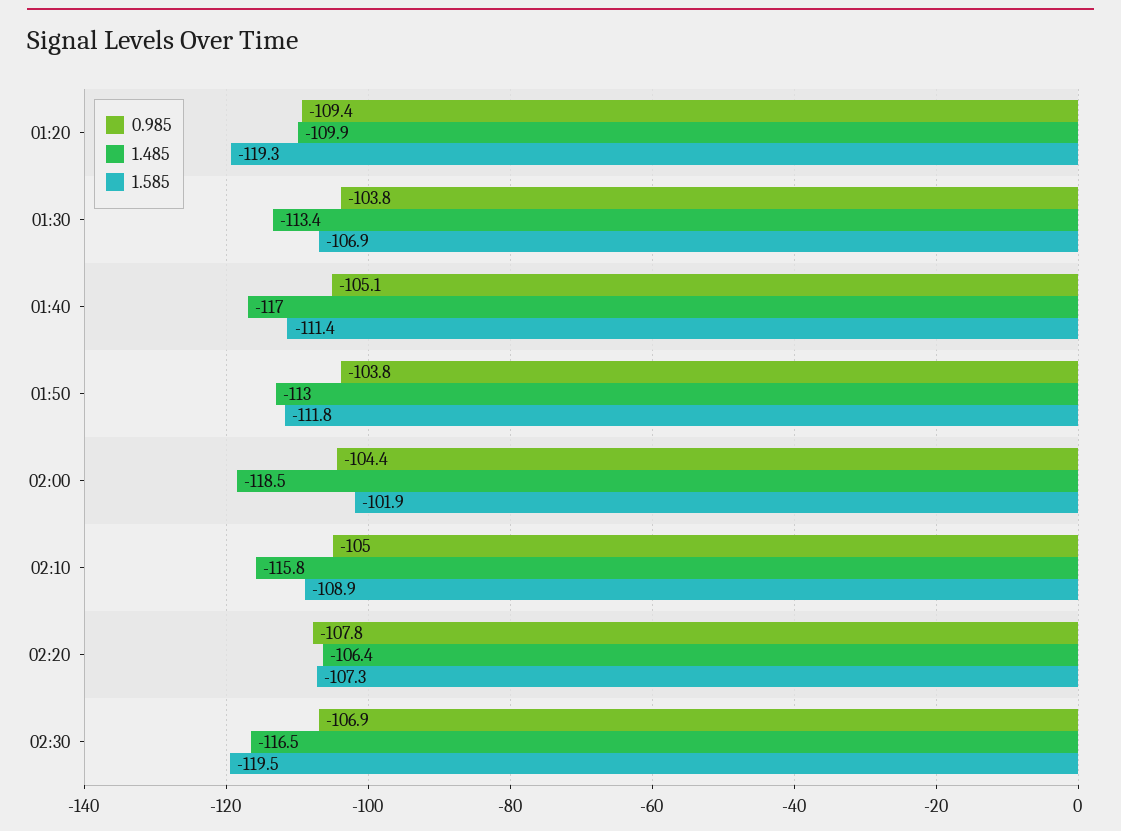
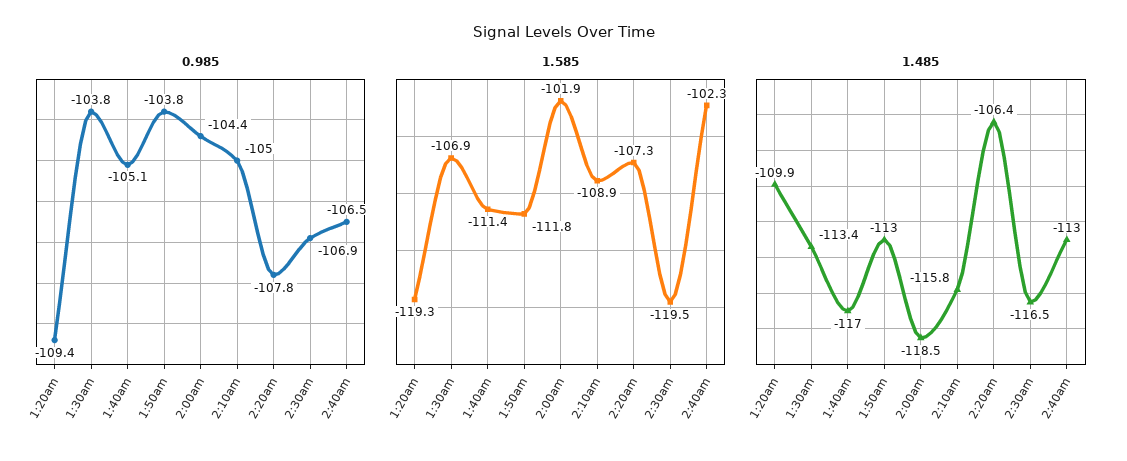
0.985, 2:40am: none -> -106.5
1.585, 2:40am: none -> -102.3
1.485, 2:40am: none -> -113

